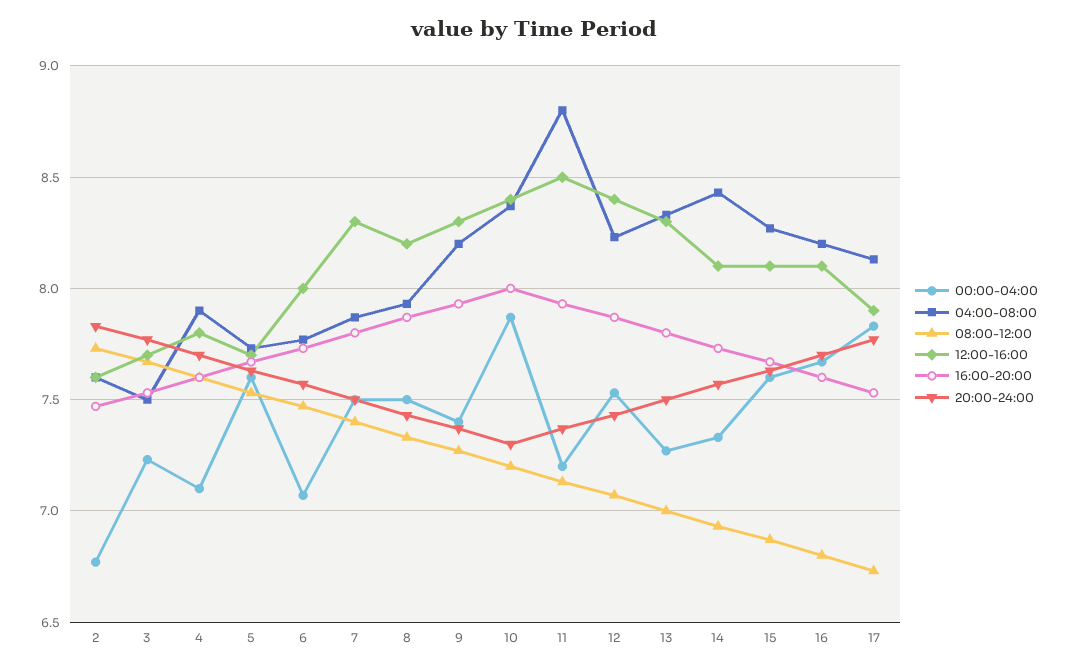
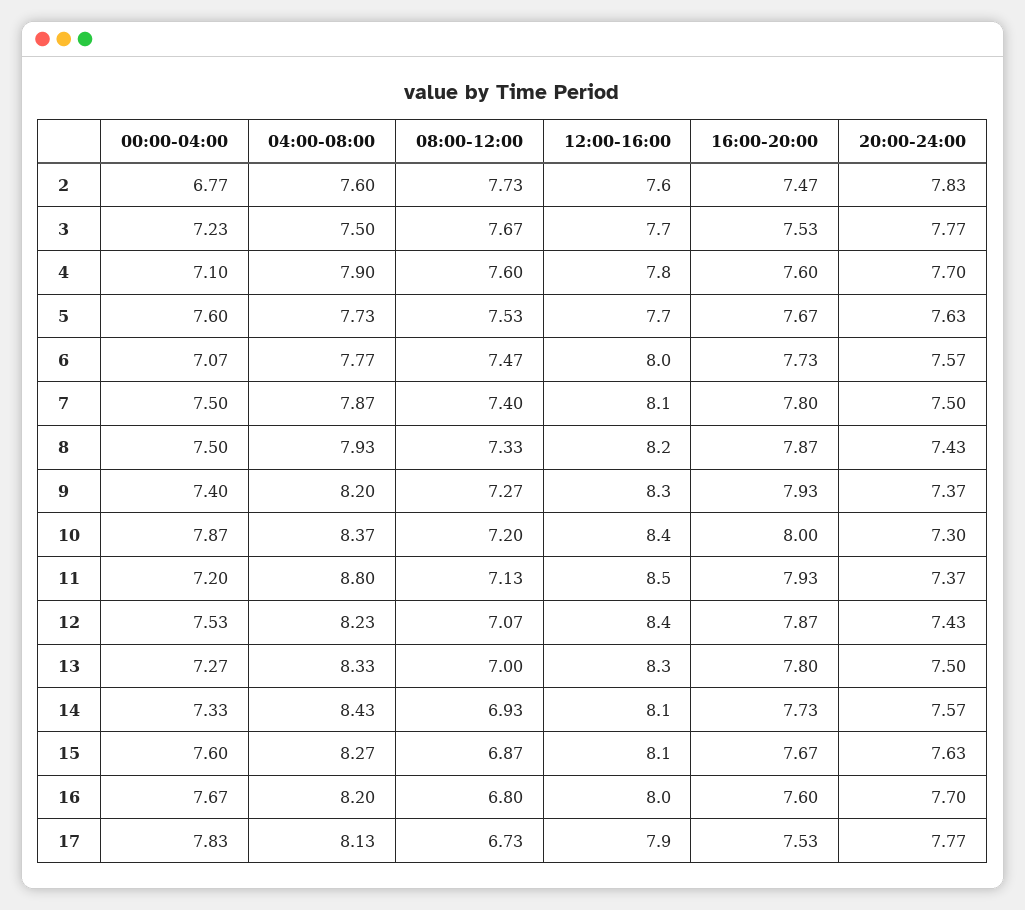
12:00-16:00, 7: 8.3 -> 8.1
12:00-16:00, 16: 8.1 -> 8

